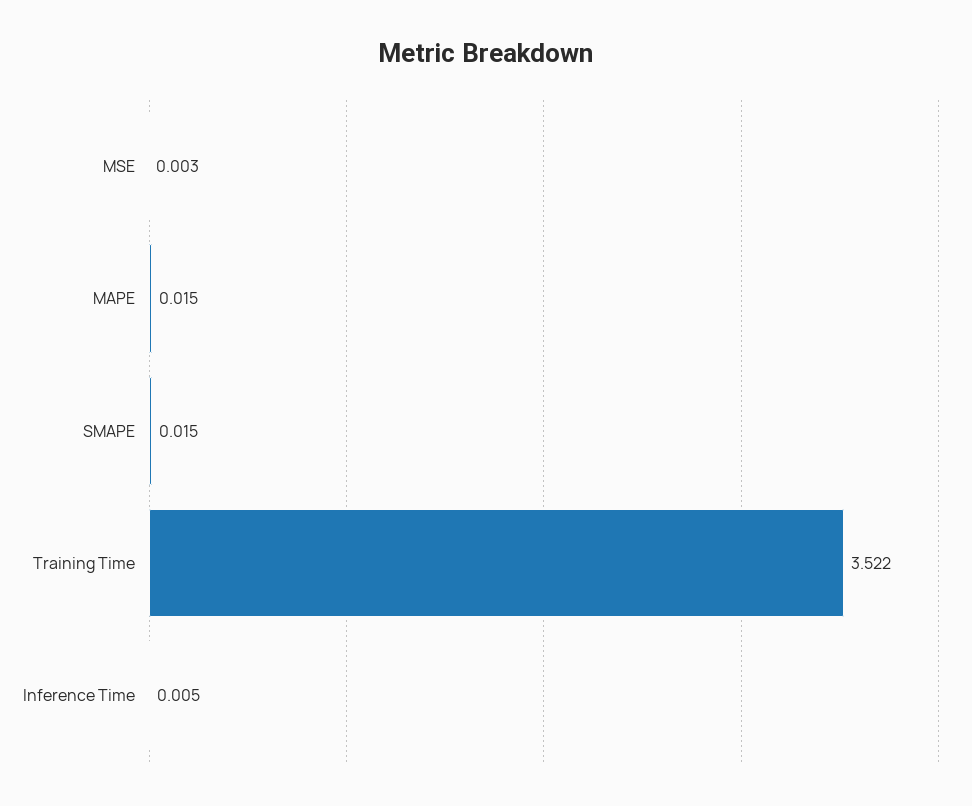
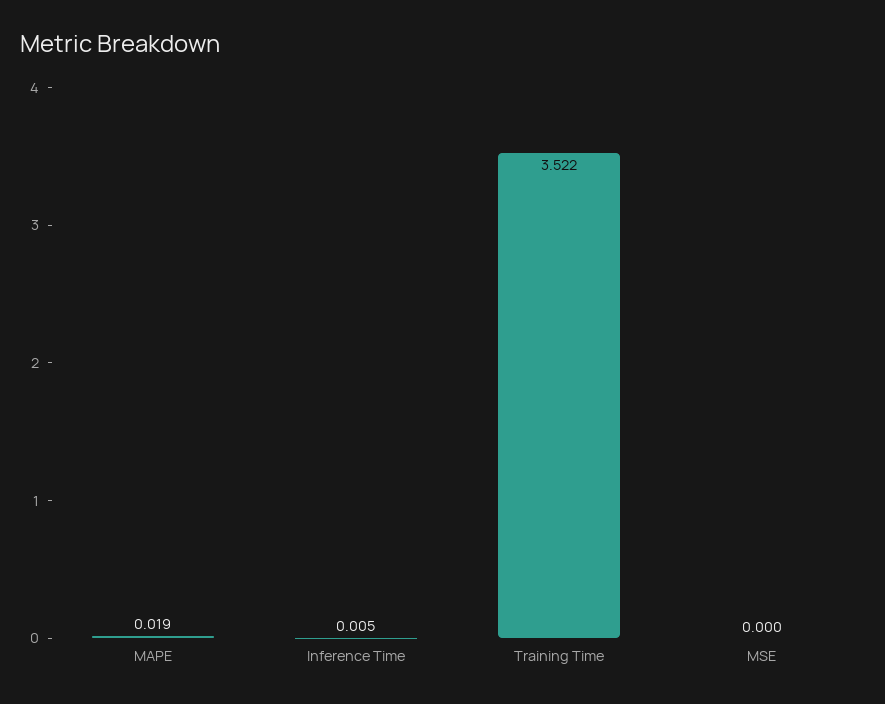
MSE: 0.003 -> 0
MAPE: 0.015 -> 0.019
SMAPE: 0.015 -> none

